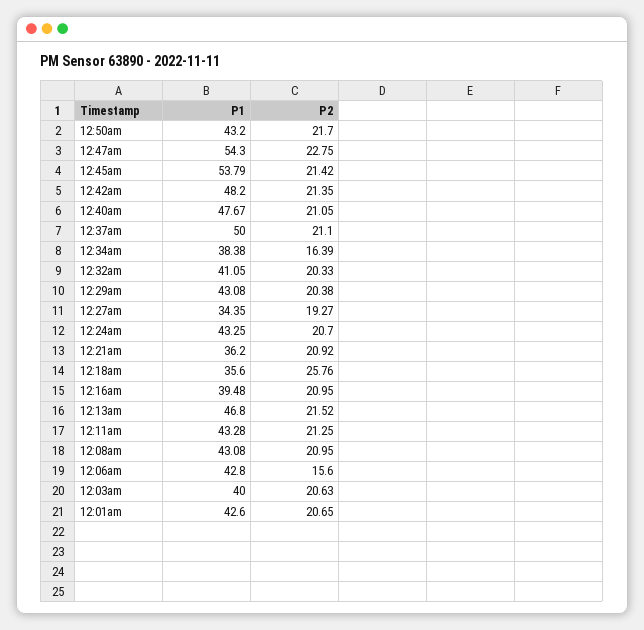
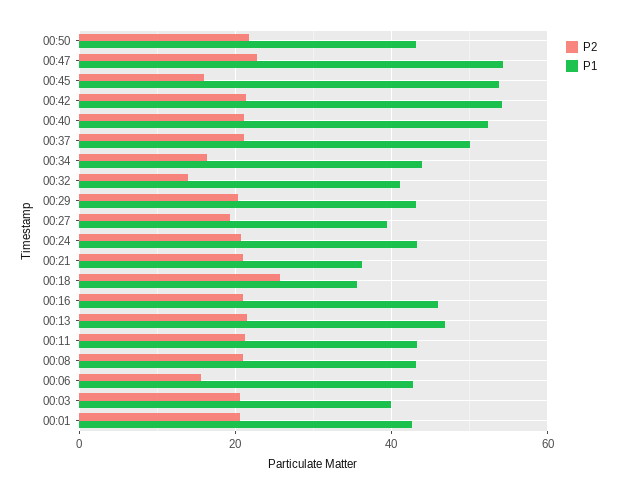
P2, 12:45am: 21.42 -> 16
P1, 12:42am: 48.2 -> 54
P1, 12:40am: 47.67 -> 52
P1, 12:34am: 38.38 -> 44
P2, 12:32am: 20.33 -> 14
P1, 12:27am: 34.35 -> 40
P1, 12:16am: 39.48 -> 46

